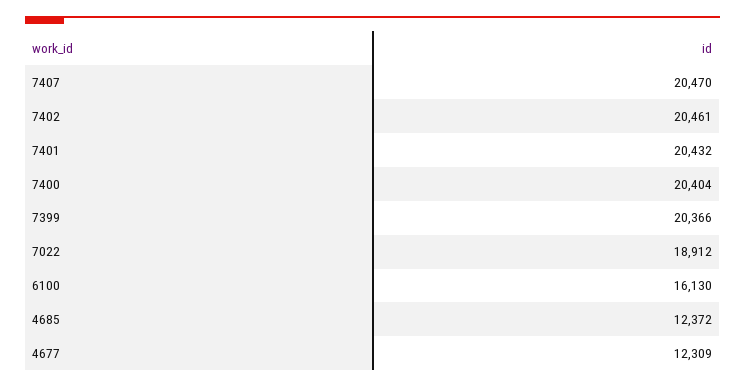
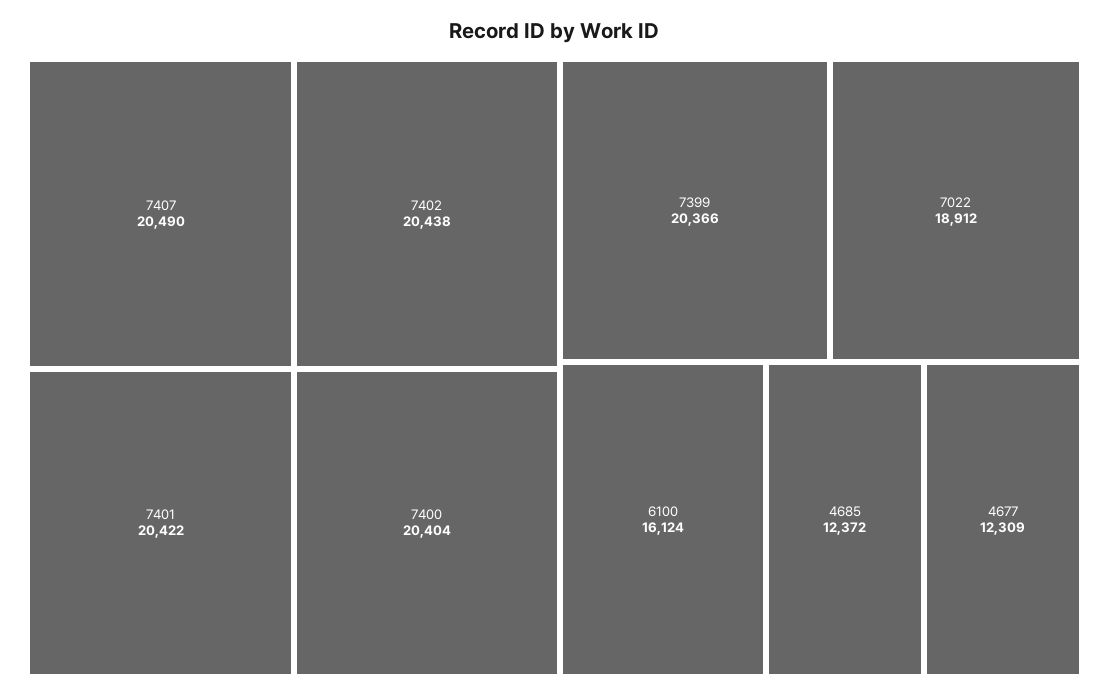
7407: 20470 -> 20490
7402: 20461 -> 20438
7401: 20432 -> 20422
6100: 16130 -> 16124

